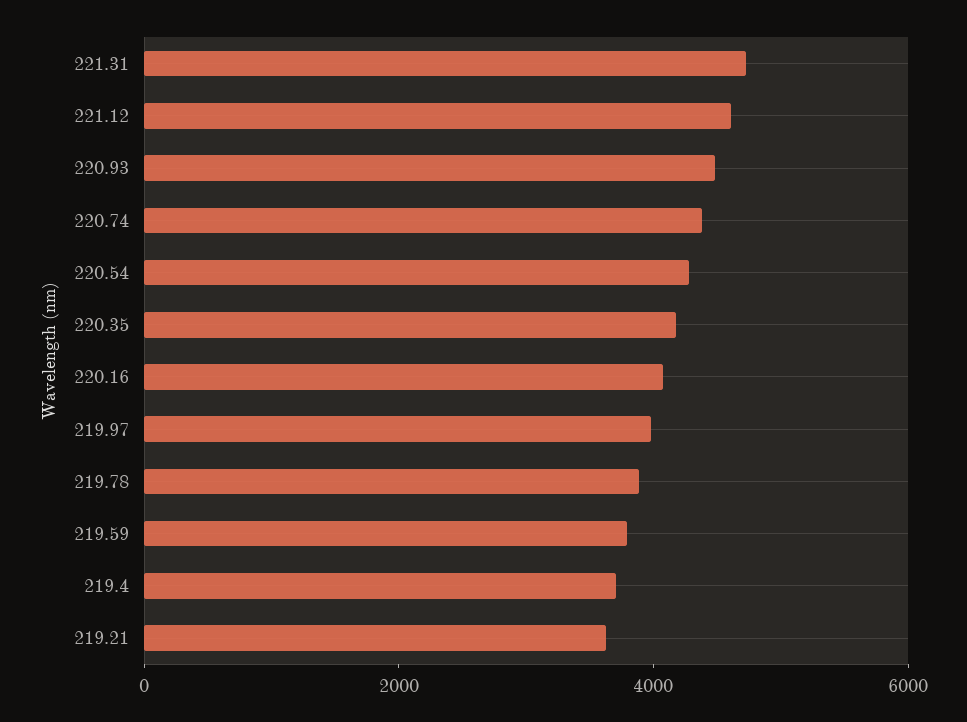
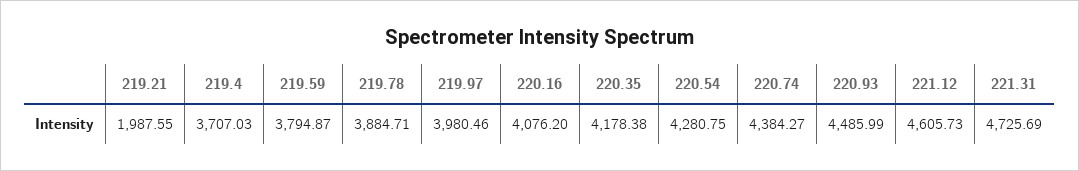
219.21: 3500 -> 1987.55

